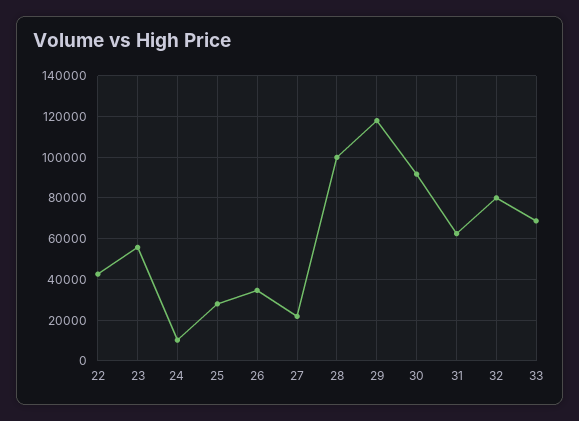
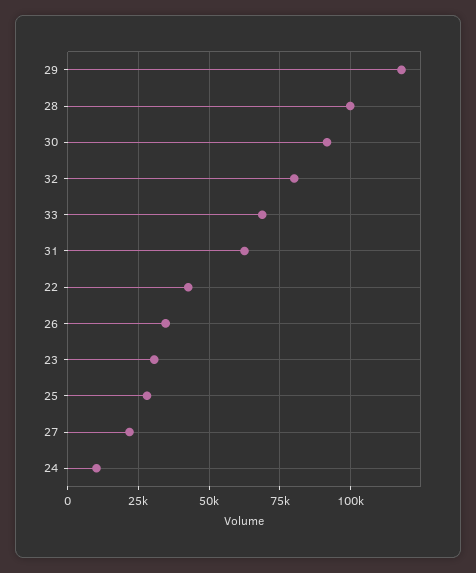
23: 55000 -> 30000

